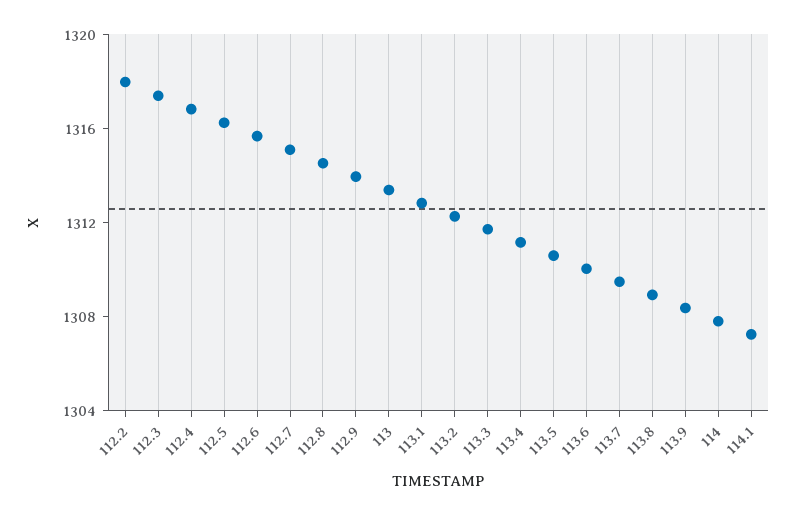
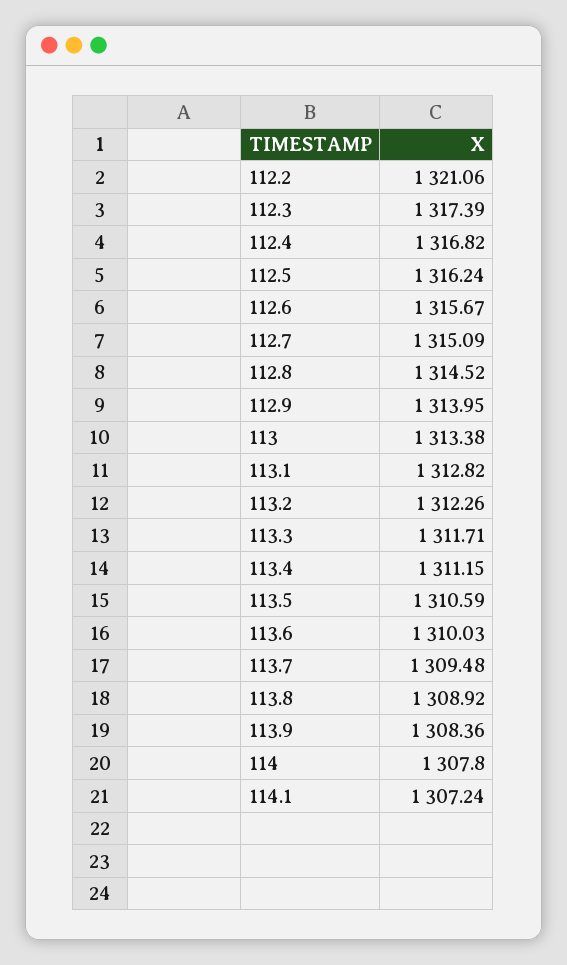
112.2: 1318 -> 1321.06

